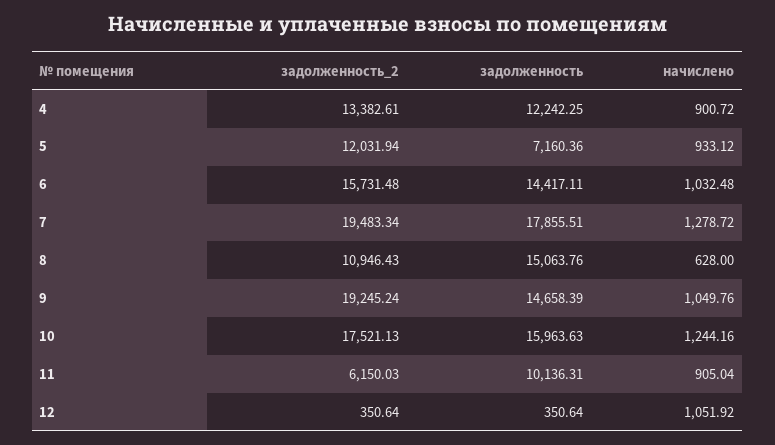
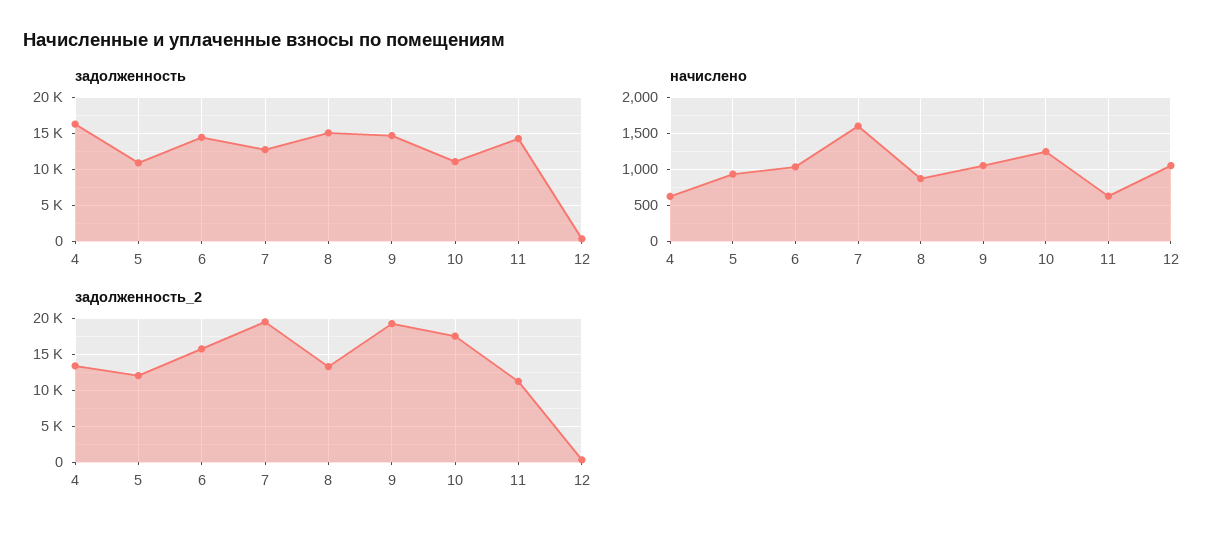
задолженность, 4: 12242.25 -> 16000
начислено, 4: 900.72 -> 600
задолженность, 5: 7160.36 -> 11000
задолженность, 7: 17855.51 -> 13000
начислено, 7: 1278.72 -> 1600
задолженность_2, 8: 10946.43 -> 13000
начислено, 8: 628 -> 900
задолженность, 10: 15963.63 -> 11000
задолженность_2, 11: 6150.03 -> 11000
задолженность, 11: 10136.31 -> 14000
начислено, 11: 905.04 -> 600

